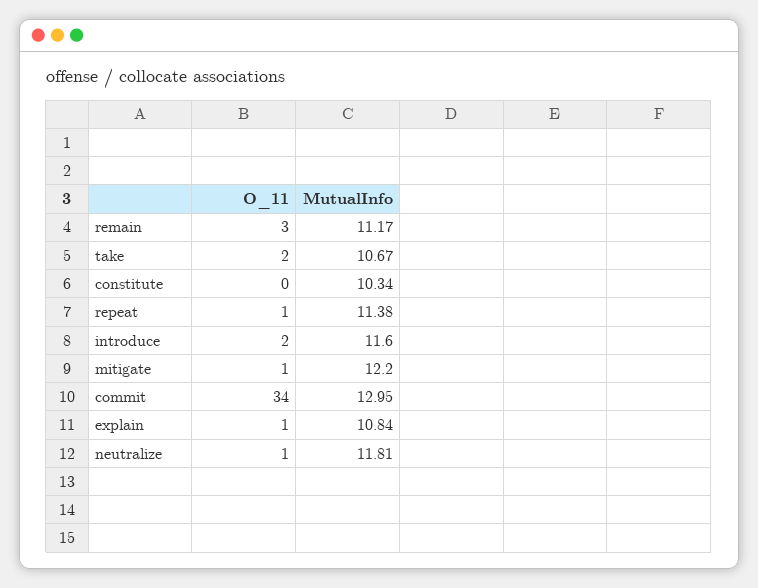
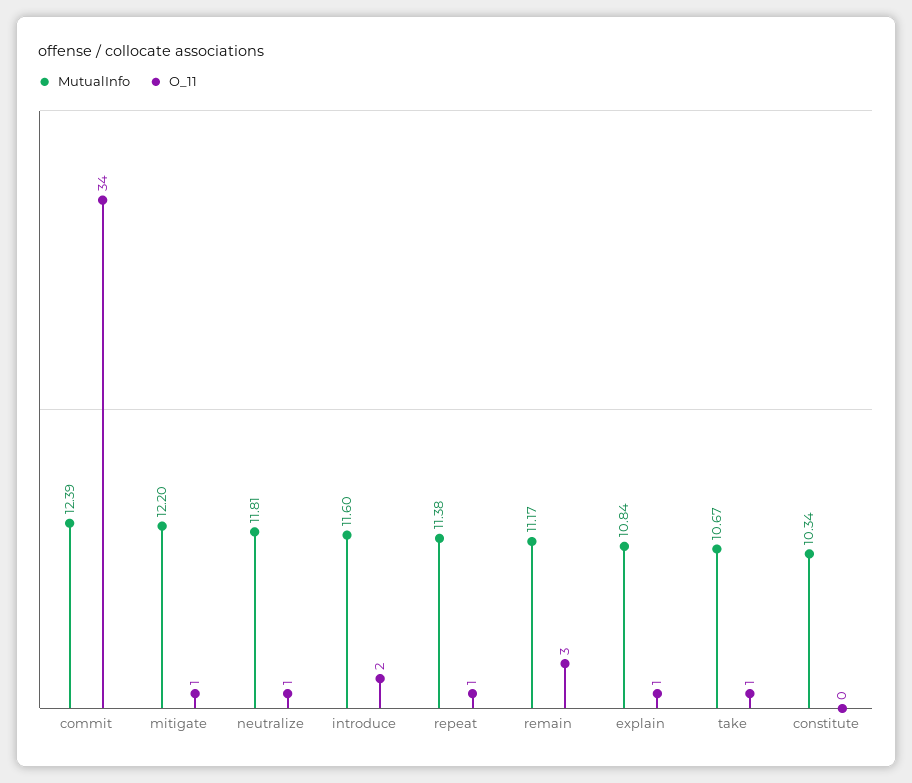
O_11, take: 2 -> 1
MutualInfo, commit: 12.95 -> 12.39

